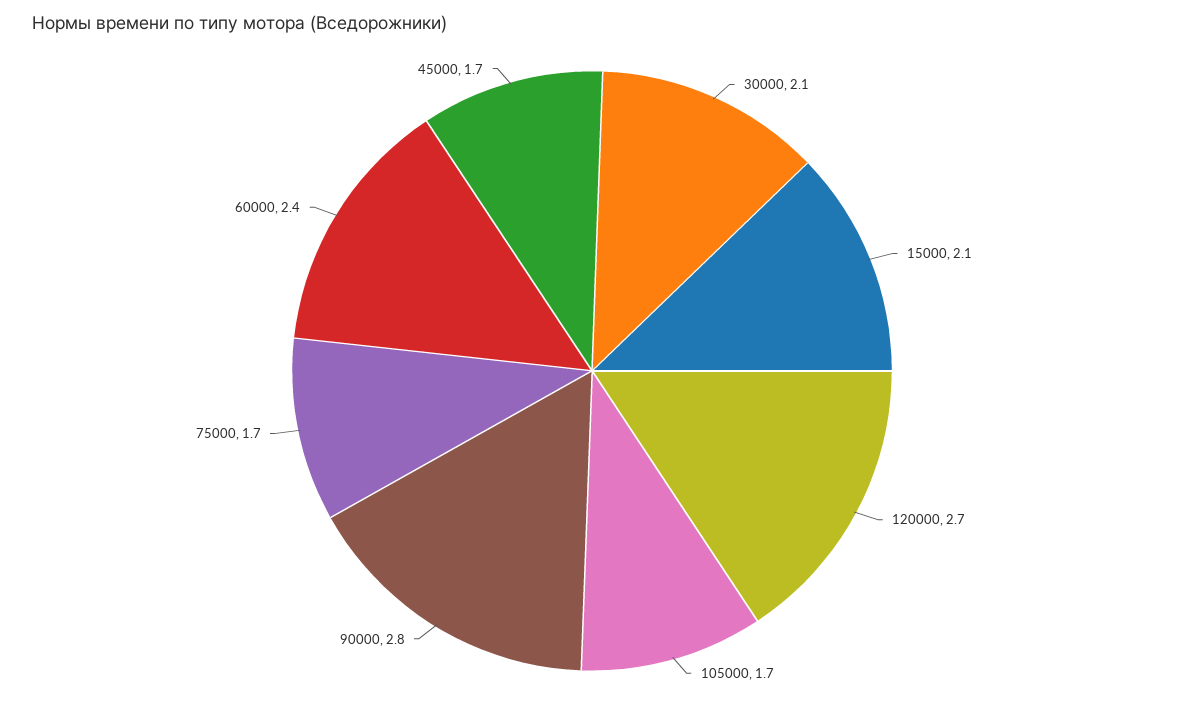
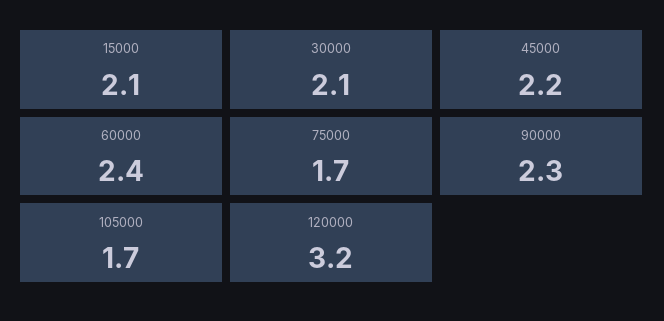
120000: 2.7 -> 3.2
90000: 2.8 -> 2.3
45000: 1.7 -> 2.2

